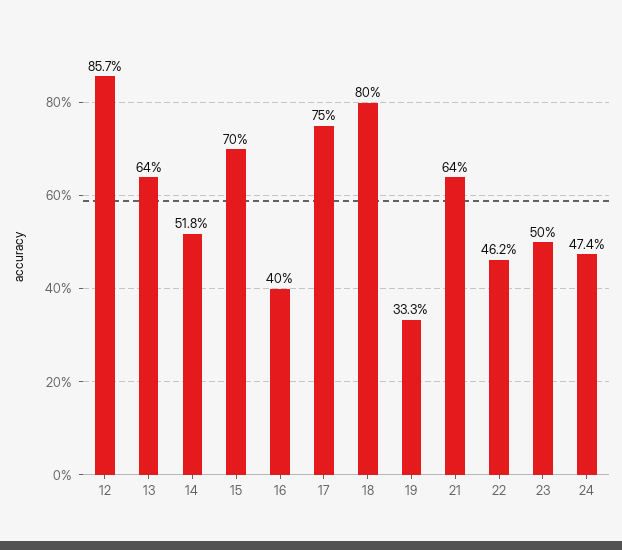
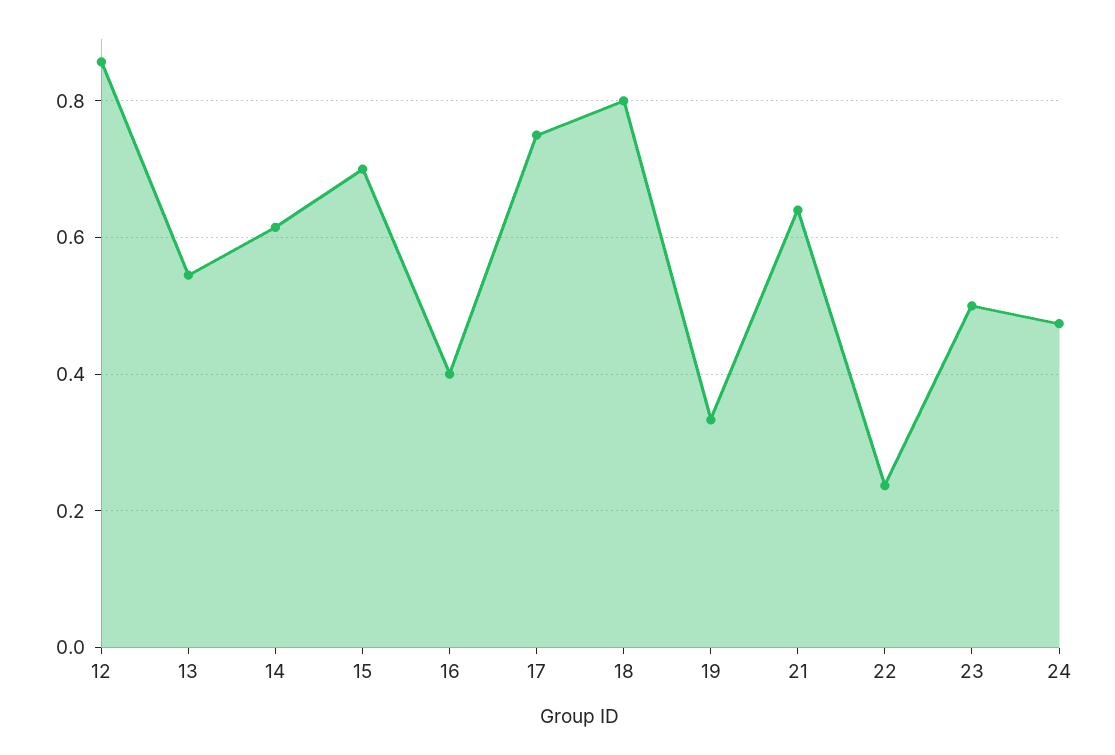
13: 0.64 -> 0.54
14: 0.518 -> 0.62
22: 0.462 -> 0.24

